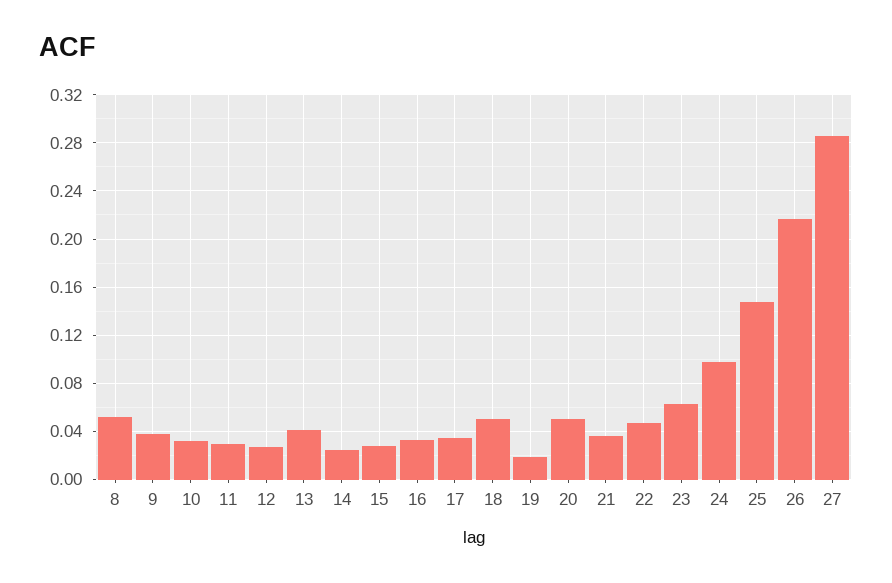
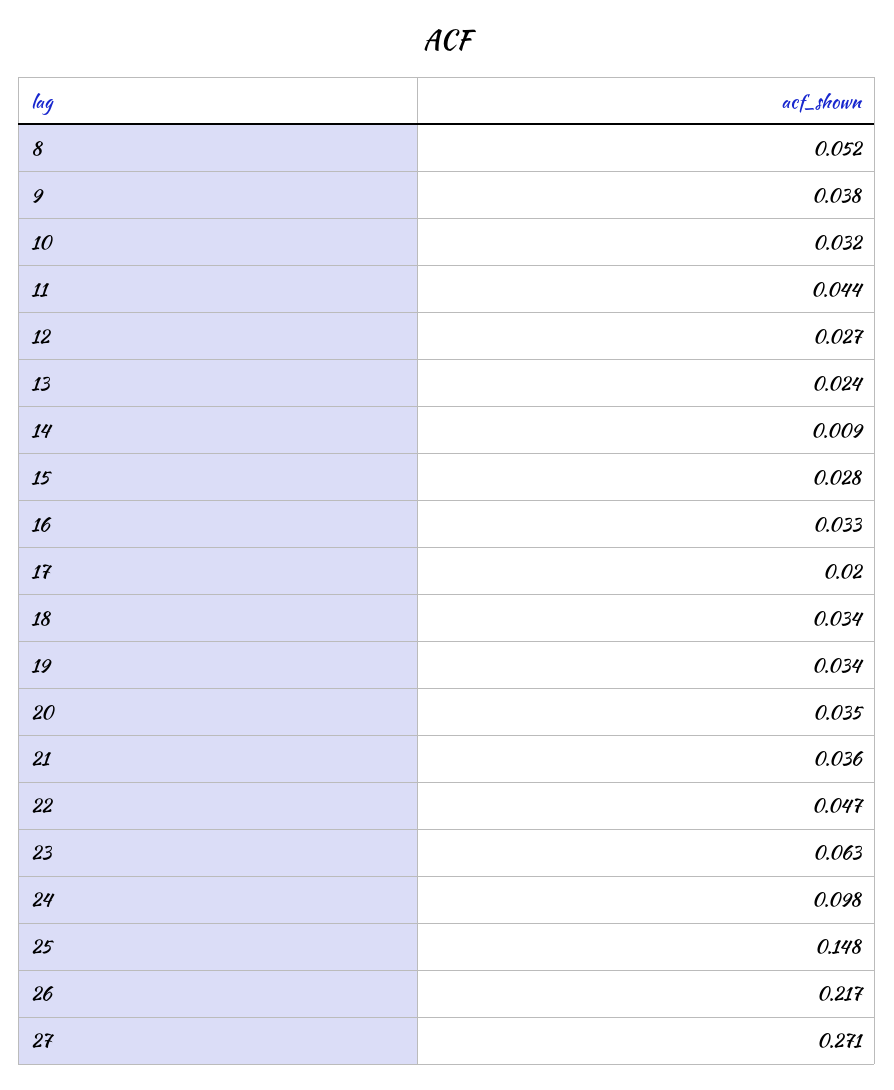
11: 0.03 -> 0.044
13: 0.04 -> 0.024
14: 0.025 -> 0.009
17: 0.035 -> 0.02
18: 0.05 -> 0.034
19: 0.02 -> 0.034
20: 0.05 -> 0.035
27: 0.285 -> 0.271

